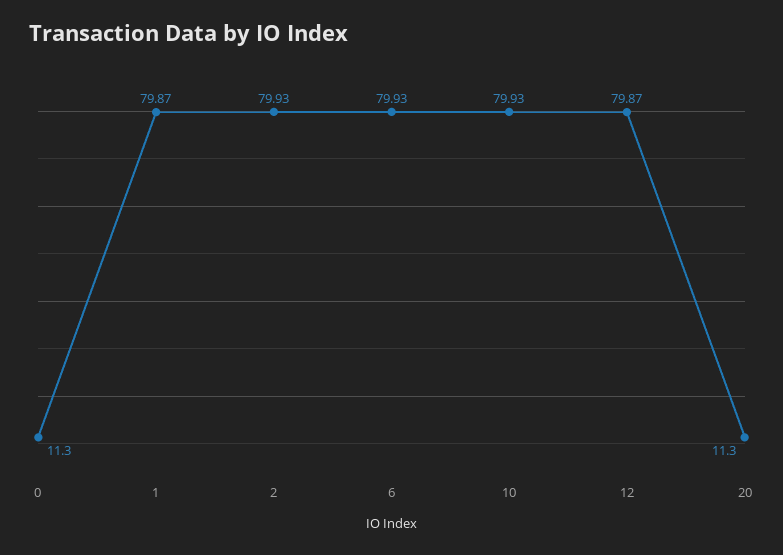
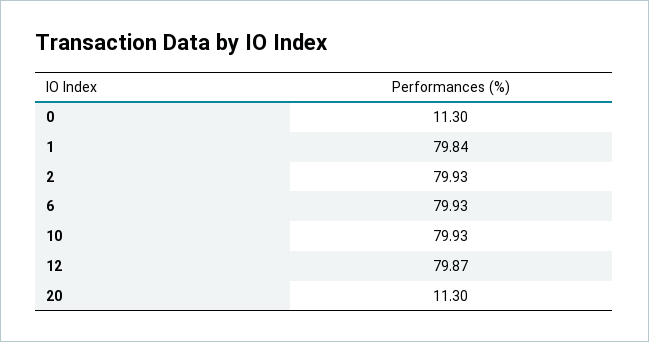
1: 79.87 -> 79.84

